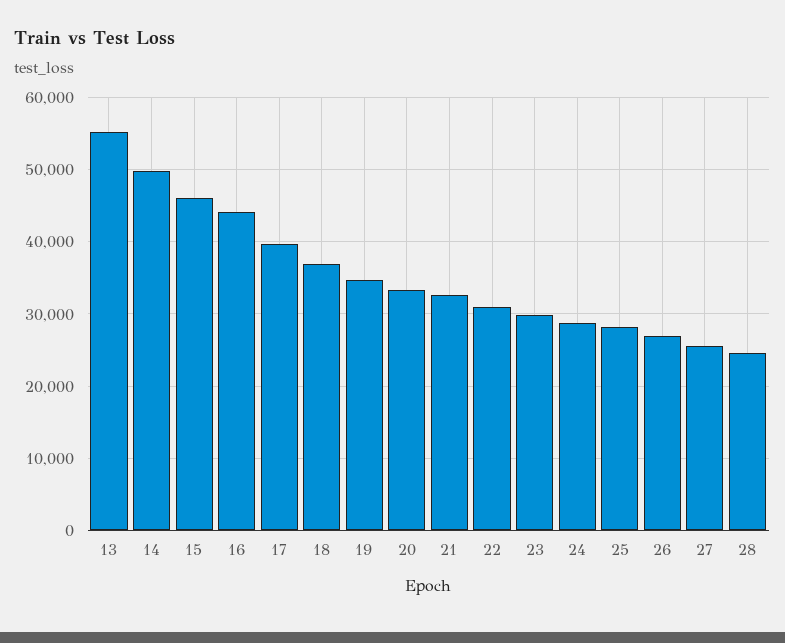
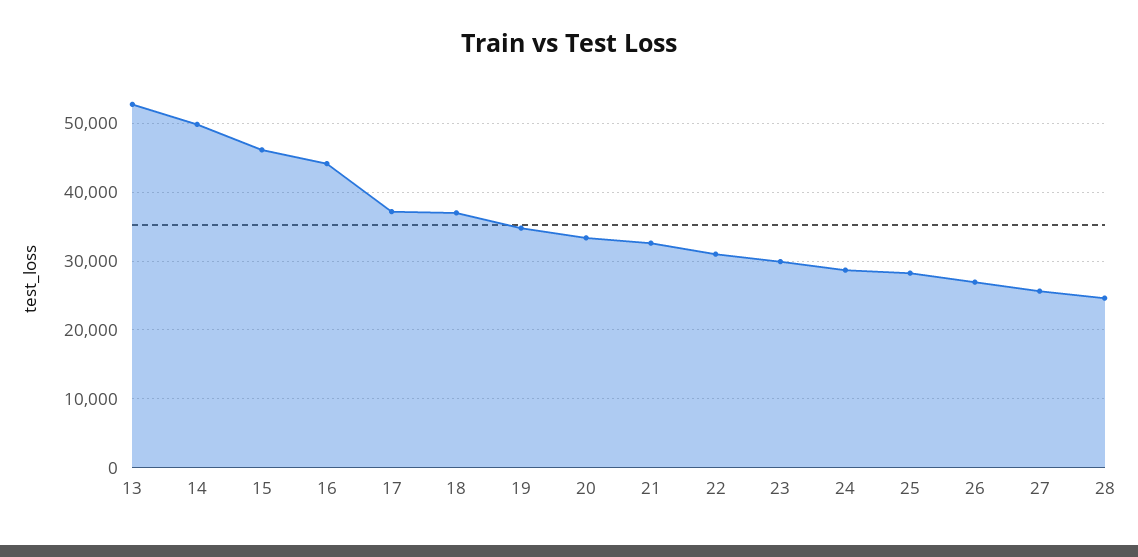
13: 55000 -> 53000
17: 40000 -> 37000

